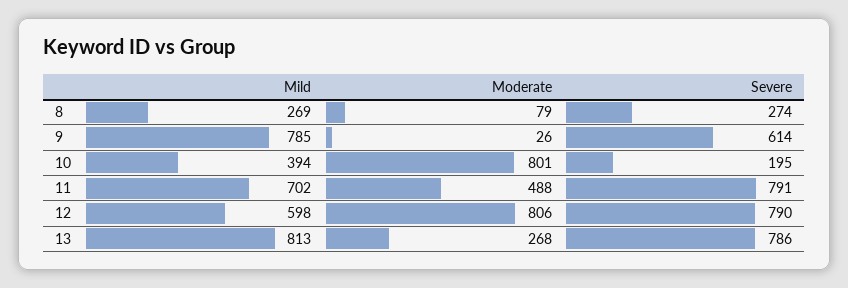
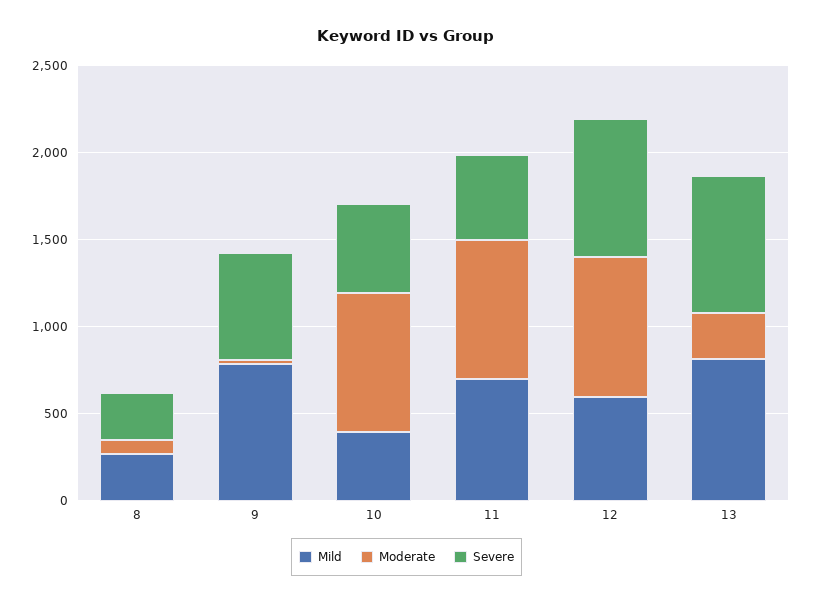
Severe, 10: 195 -> 500
Moderate, 11: 488 -> 800
Severe, 11: 791 -> 500

